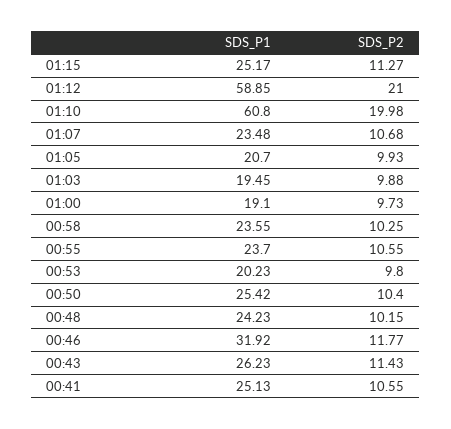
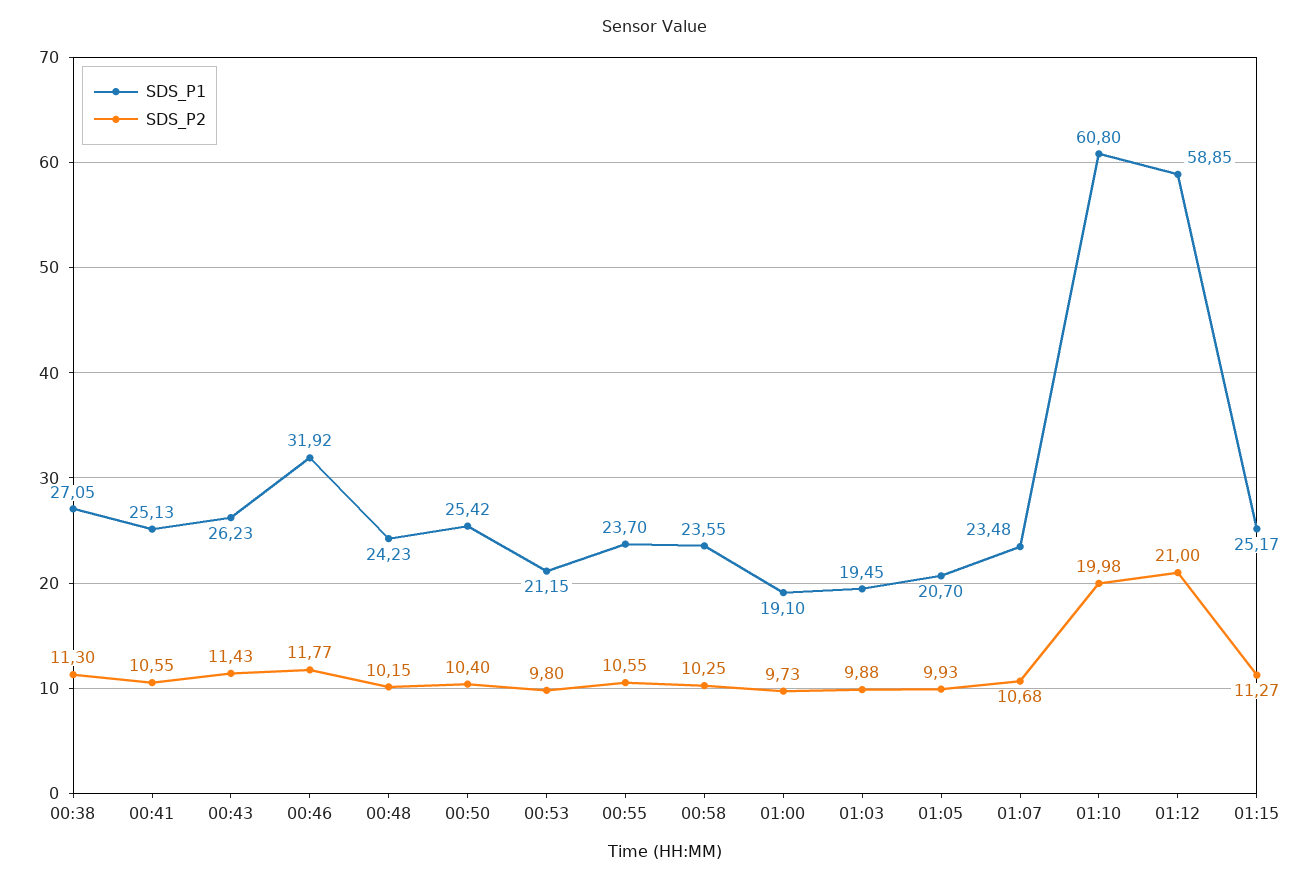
SDS_P1, 00:53: 20.23 -> 21.15
SDS_P1, 00:38: none -> 27.05
SDS_P2, 00:38: none -> 11.3

